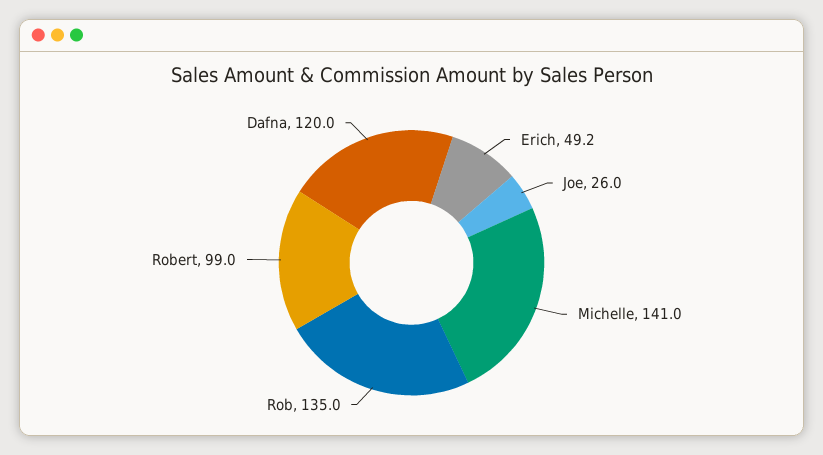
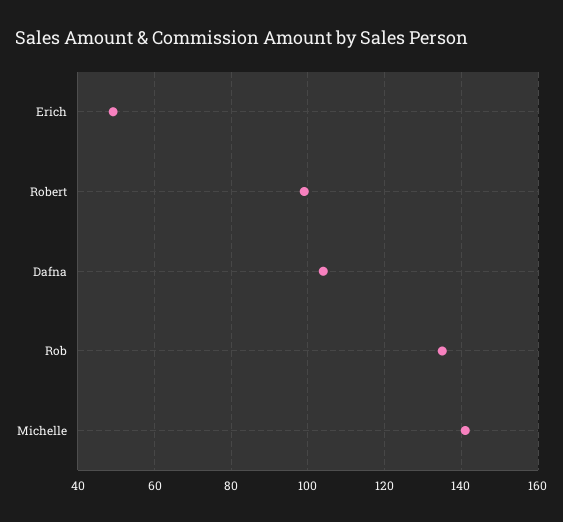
Joe: 26 -> none
Dafna: 120 -> 104

